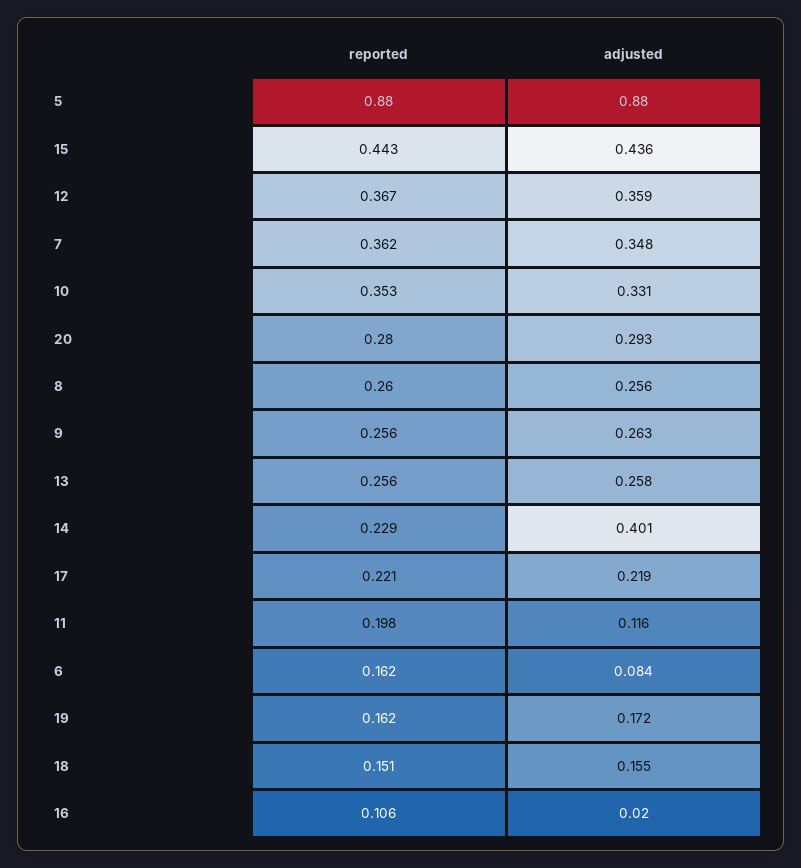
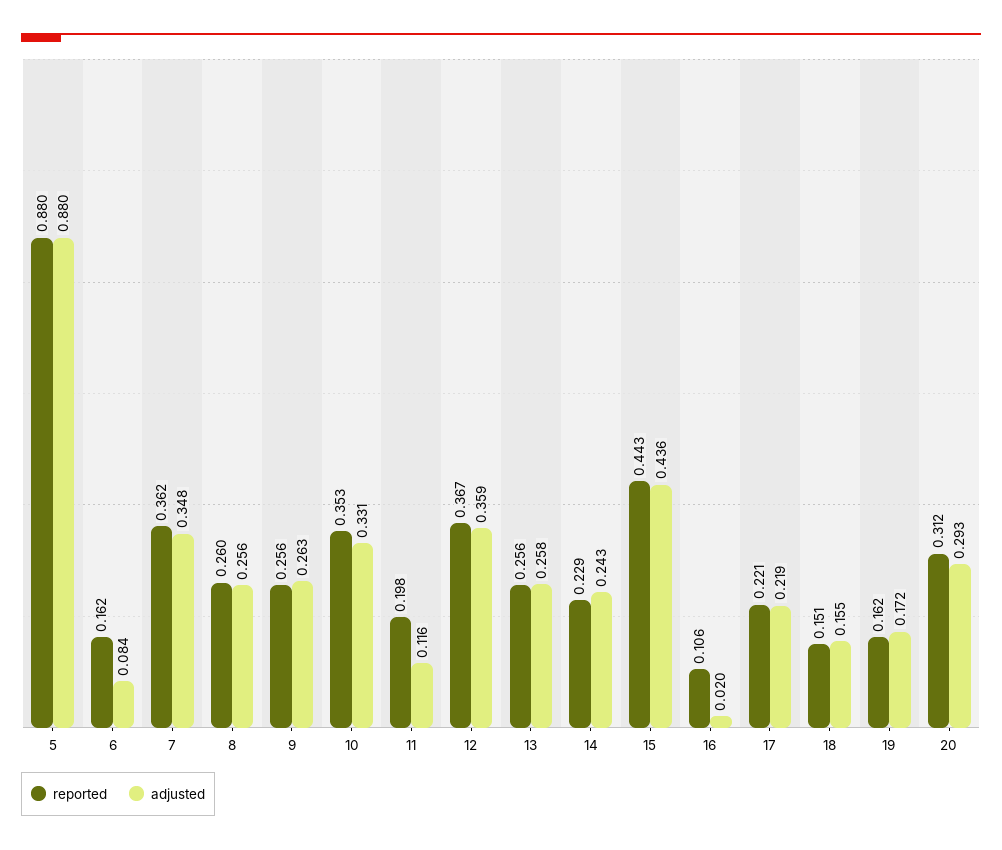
reported, 20: 0.28 -> 0.312
adjusted, 14: 0.401 -> 0.243

